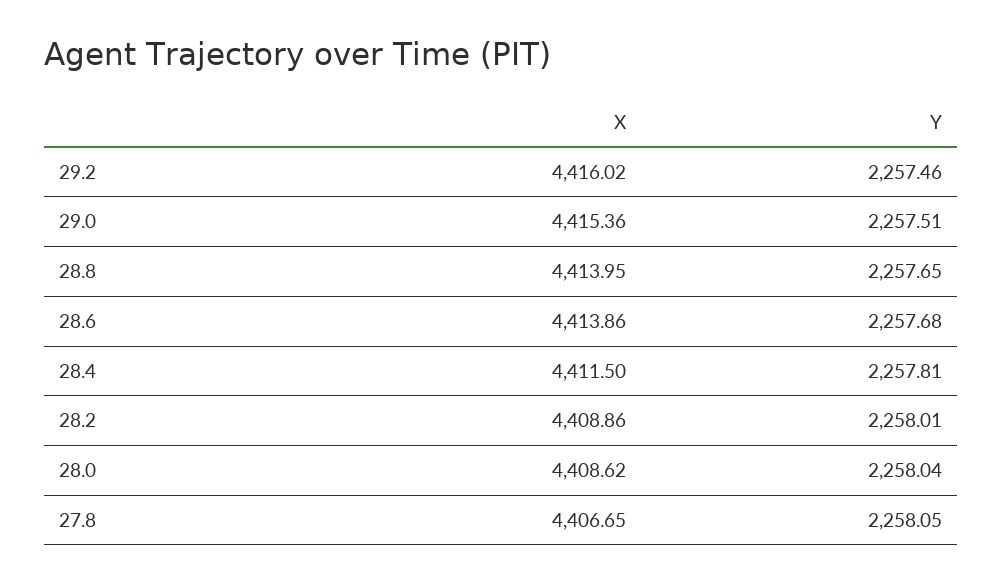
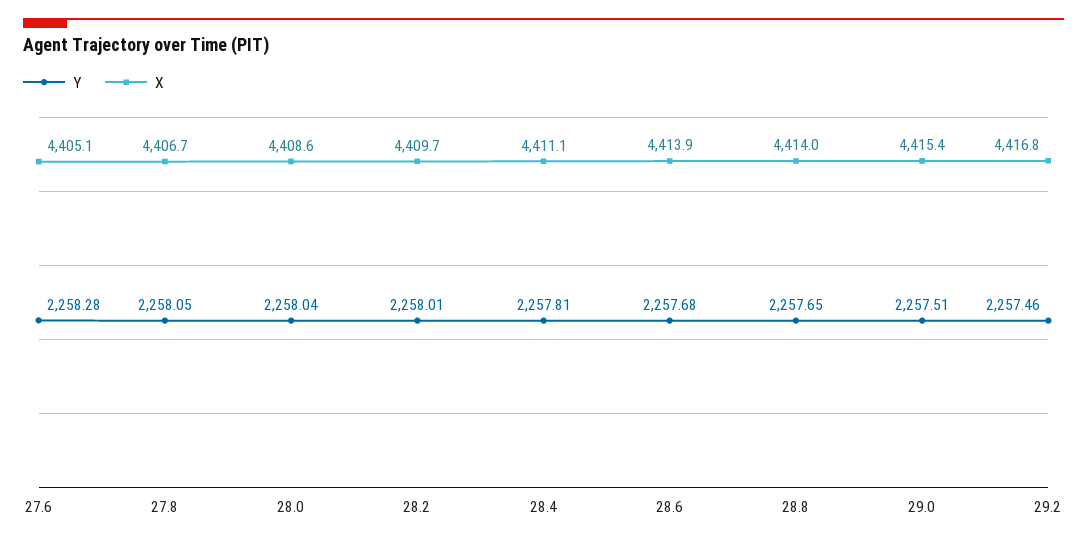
X, 29.2: 4416.02 -> 4416.8
X, 28.4: 4411.5 -> 4411.1
X, 28.2: 4408.86 -> 4409.7
Y, 27.6: none -> 2258.28
X, 27.6: none -> 4405.1

